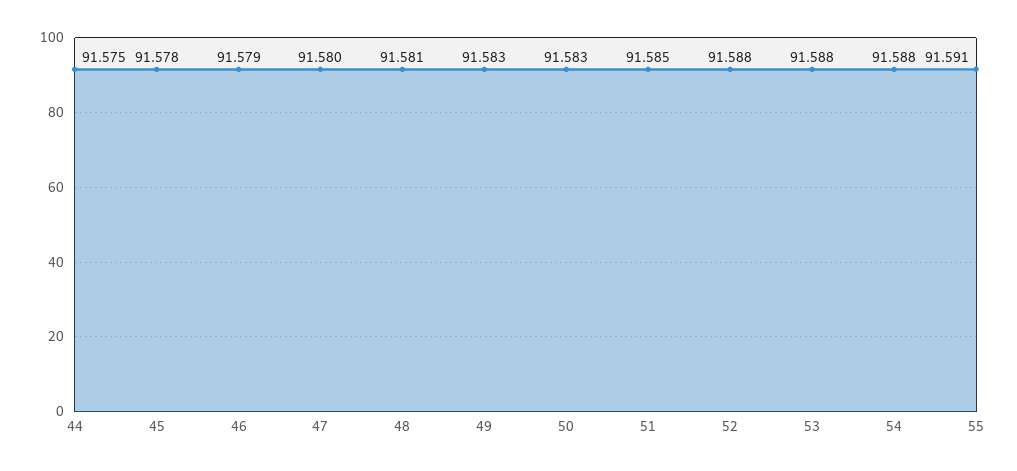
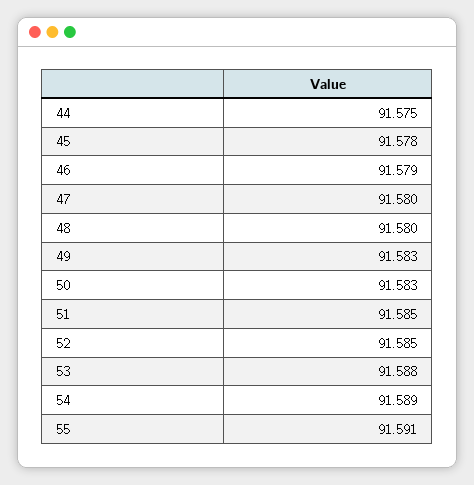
48: 91.581 -> 91.58
52: 91.588 -> 91.585
54: 91.588 -> 91.589

